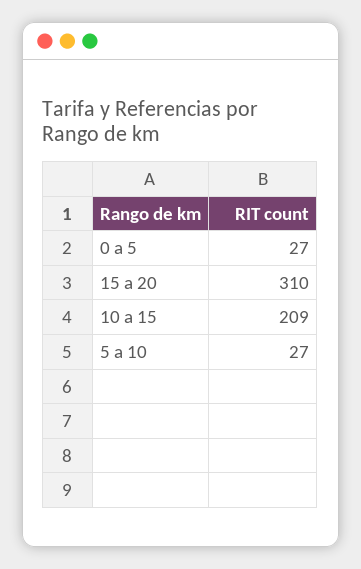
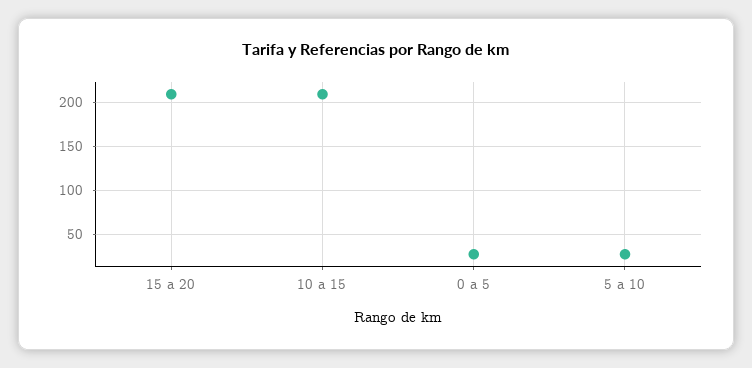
15 a 20: 310 -> 210

